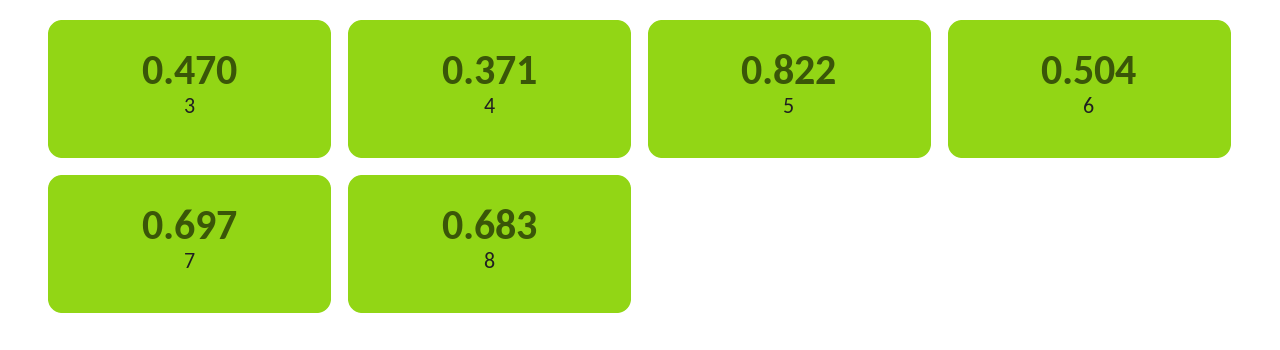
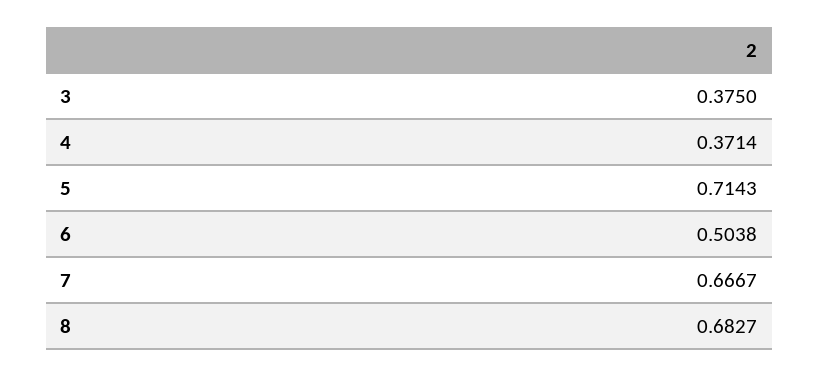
3: 0.47 -> 0.375
5: 0.822 -> 0.7143
7: 0.697 -> 0.6667

